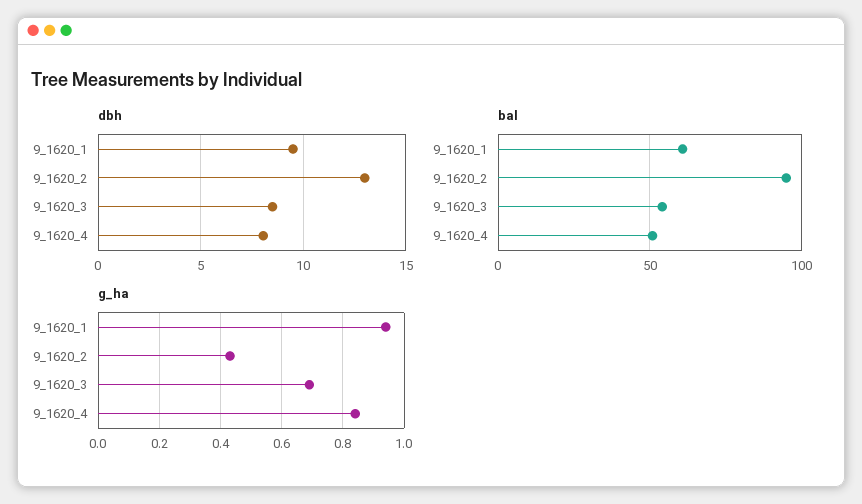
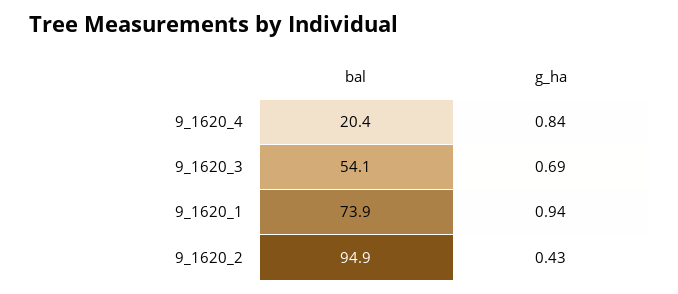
dbh, 9_1620_1: 9.5 -> none
dbh, 9_1620_2: 13 -> none
dbh, 9_1620_3: 8.5 -> none
dbh, 9_1620_4: 8 -> none
bal, 9_1620_1: 60 -> 73.9
bal, 9_1620_4: 50 -> 20.4

